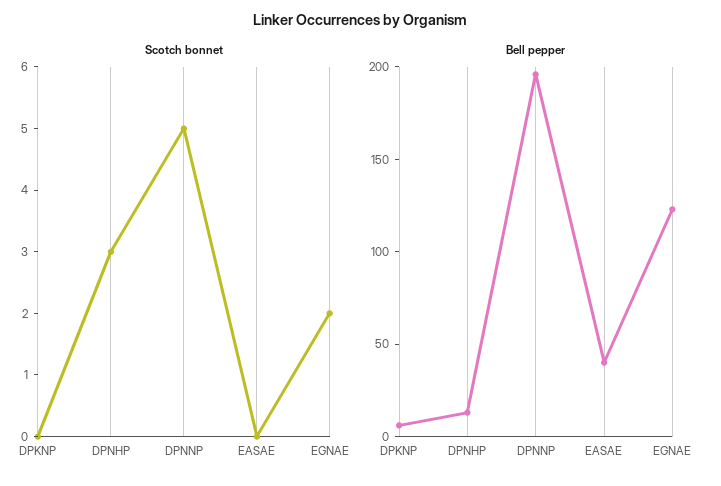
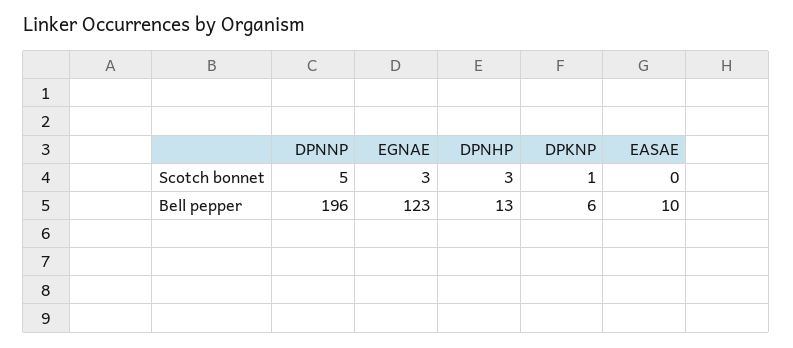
Scotch bonnet, DPKNP: 0 -> 1
Scotch bonnet, EGNAE: 2 -> 3
Bell pepper, EASAE: 40 -> 10

